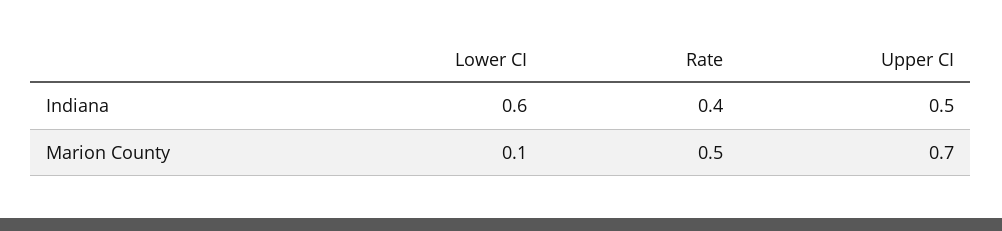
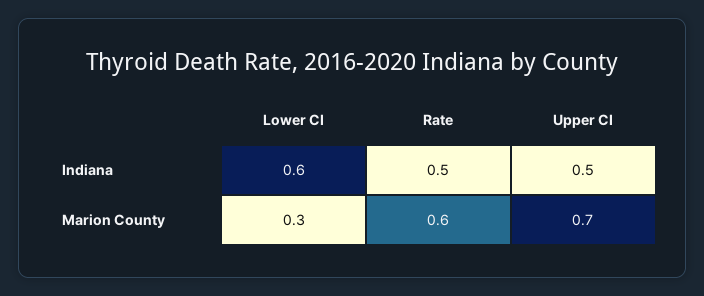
Rate, Indiana: 0.4 -> 0.5
Lower CI, Marion County: 0.1 -> 0.3
Rate, Marion County: 0.5 -> 0.6

